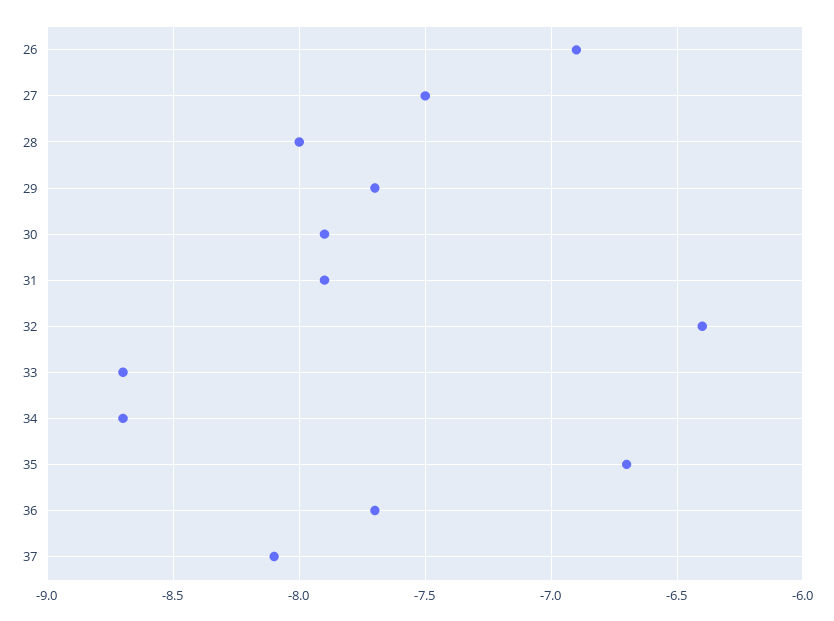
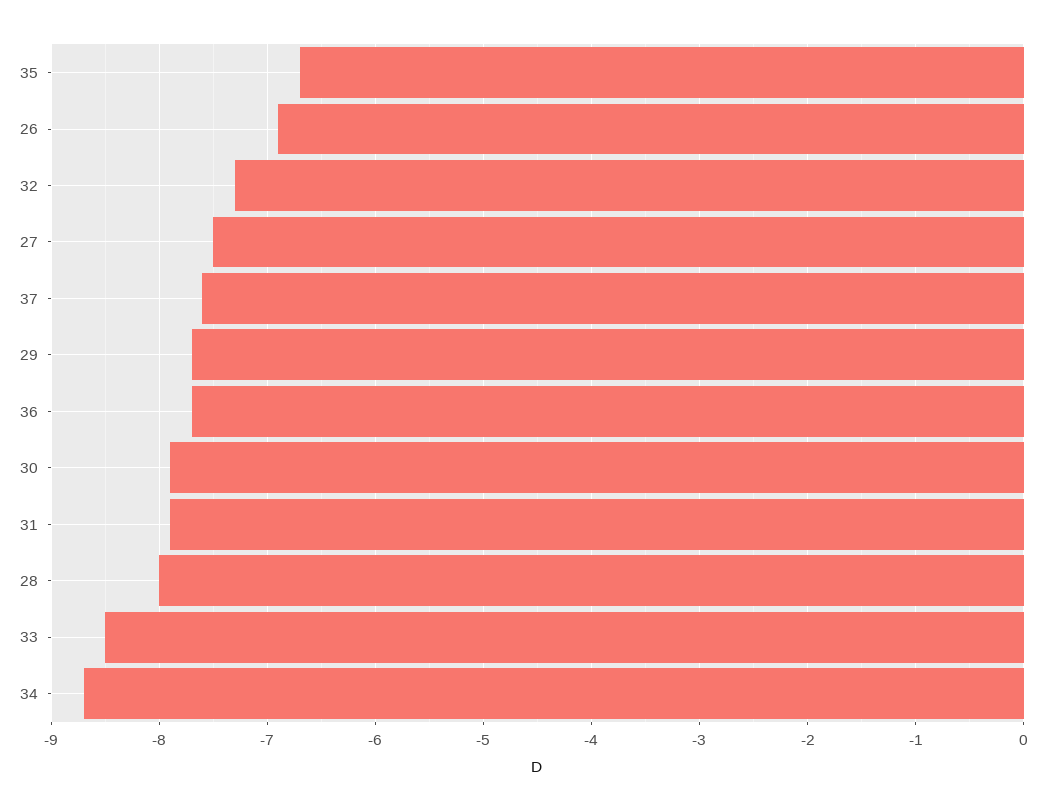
32: -6.4 -> -7.3
33: -8.7 -> -8.5
37: -8.1 -> -7.6

